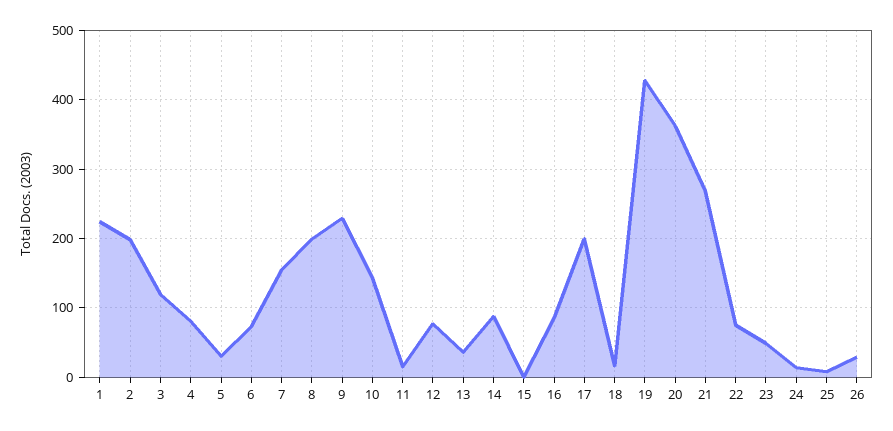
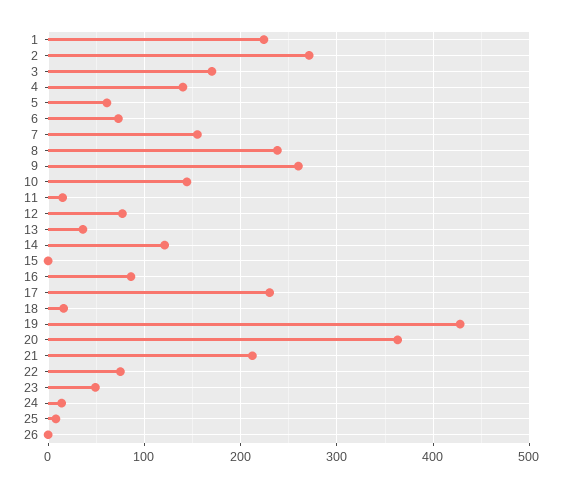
2: 200 -> 270
3: 120 -> 170
4: 80 -> 140
5: 30 -> 60
8: 200 -> 240
9: 230 -> 260
14: 90 -> 120
17: 200 -> 230
21: 270 -> 210
26: 30 -> 0

